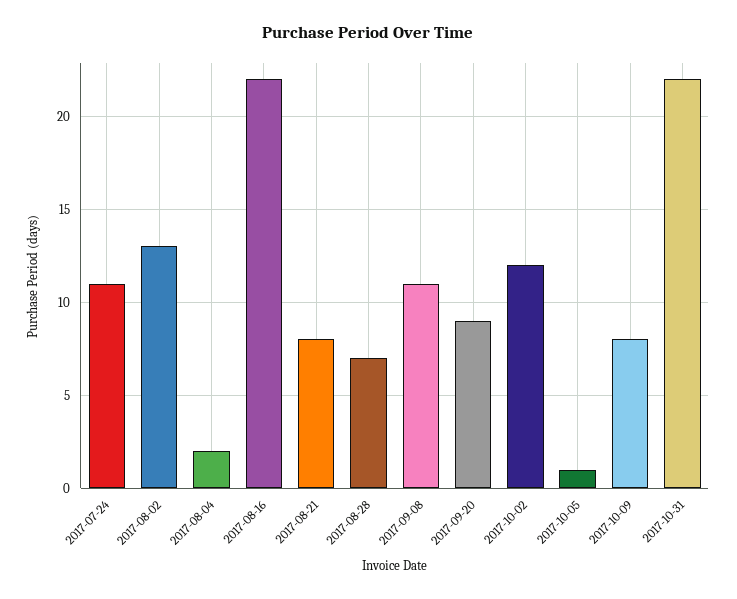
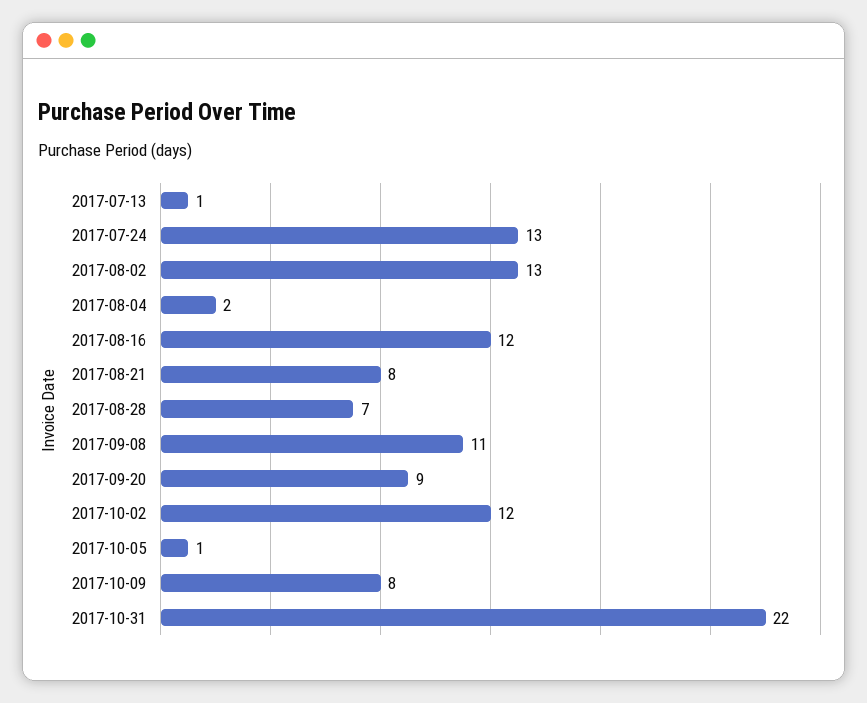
2017-07-24: 11 -> 13
2017-08-16: 22 -> 12
2017-07-13: none -> 1

